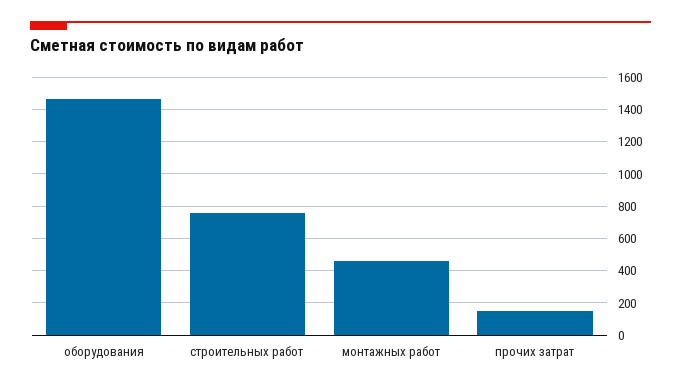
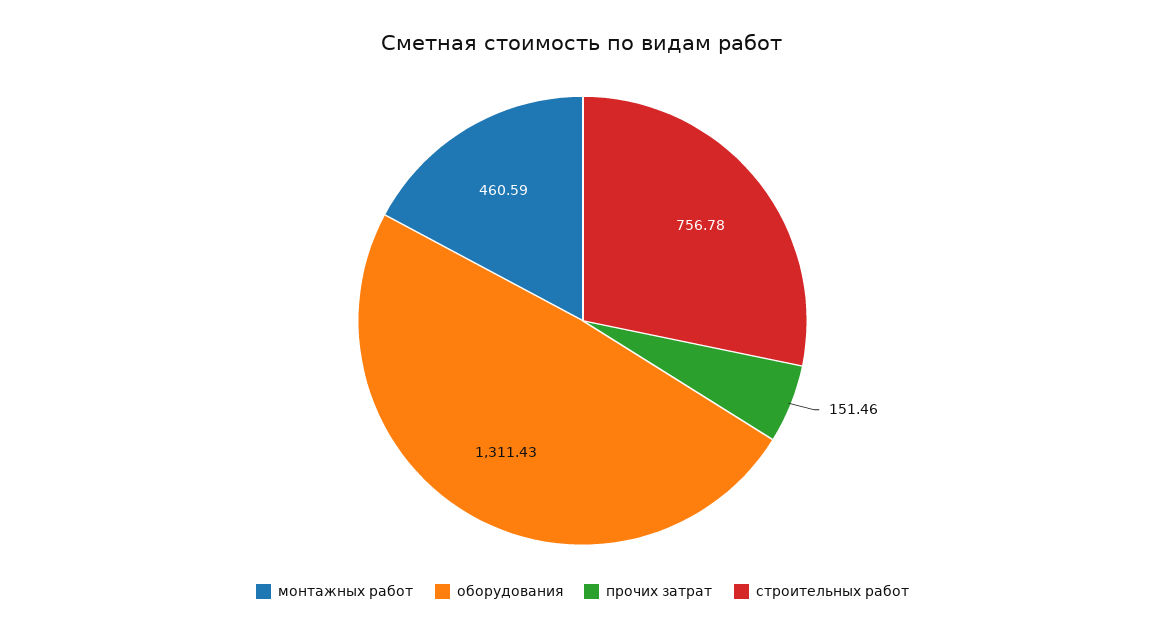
оборудования: 1450 -> 1311.43

